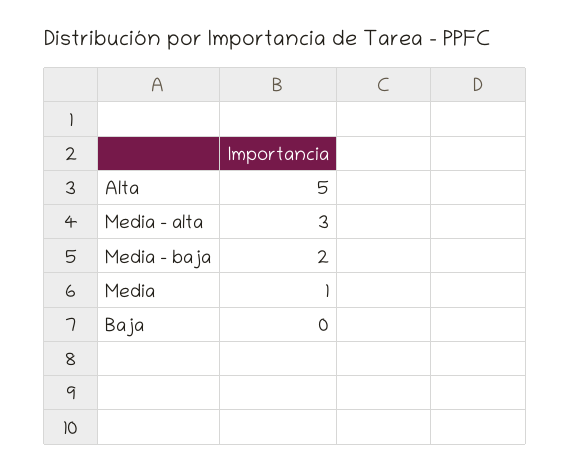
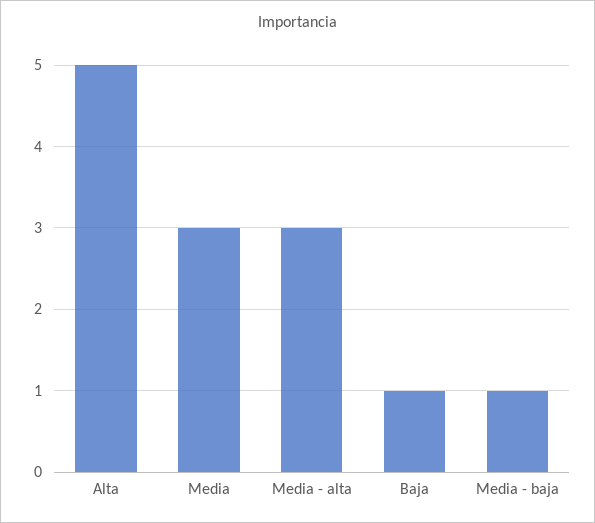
Media - baja: 2 -> 1
Media: 1 -> 3
Baja: 0 -> 1

